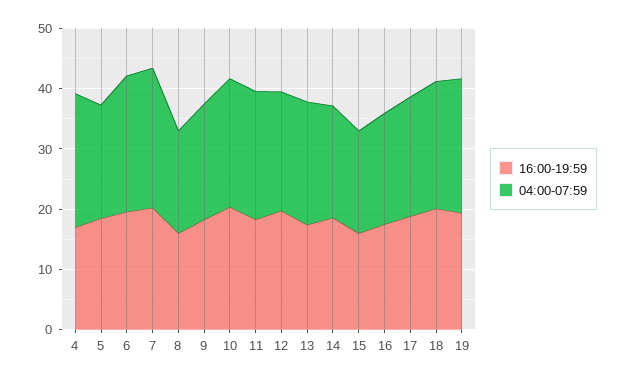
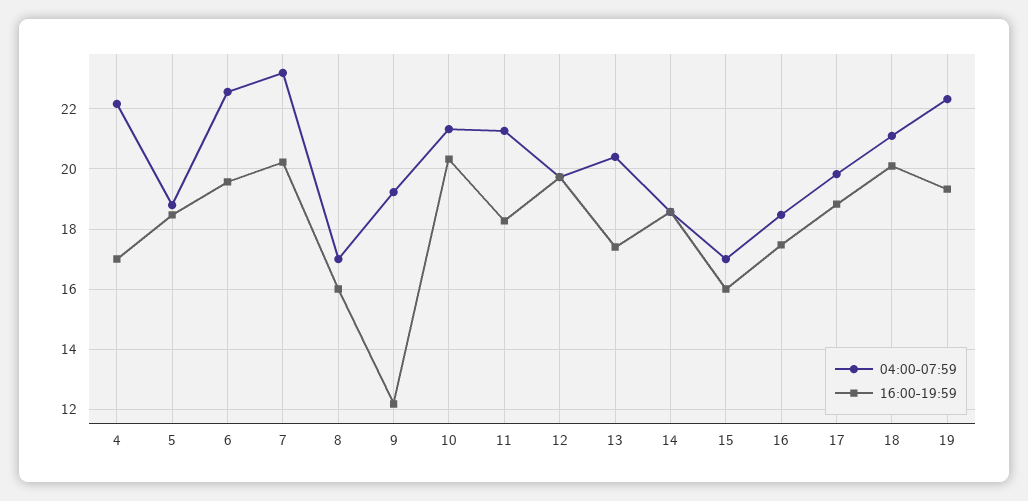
16:00-19:59, 9: 18 -> 12.2

